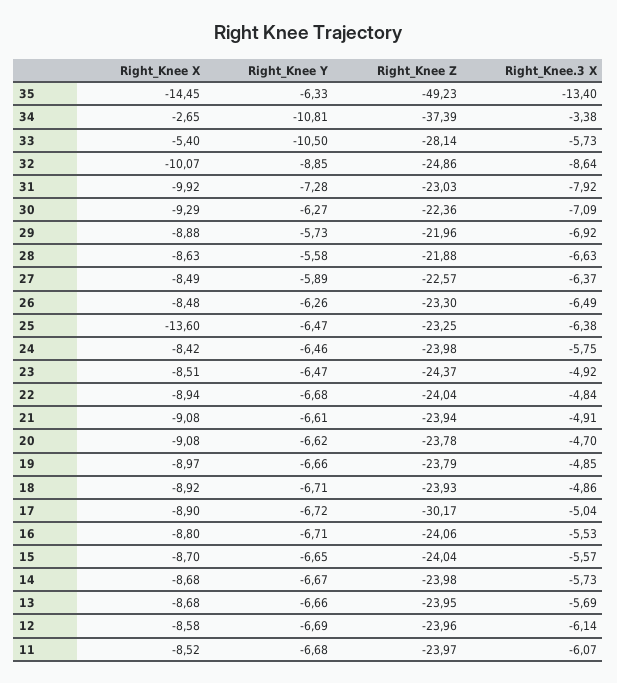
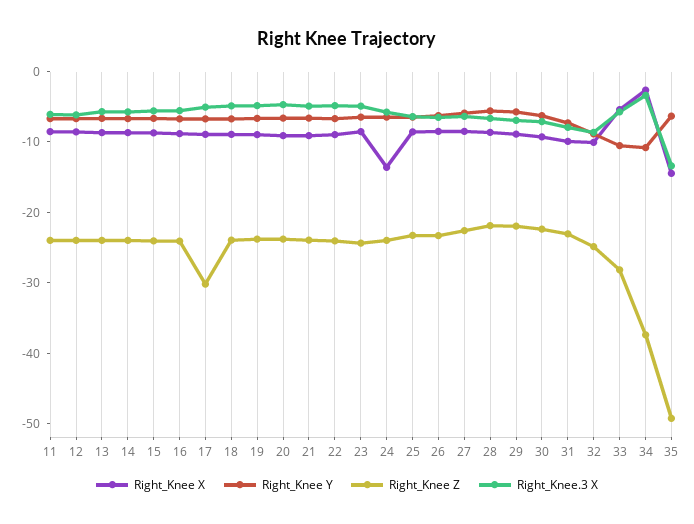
Right_Knee X, 25: -13.6 -> -8
Right_Knee X, 24: -8.42 -> -14

